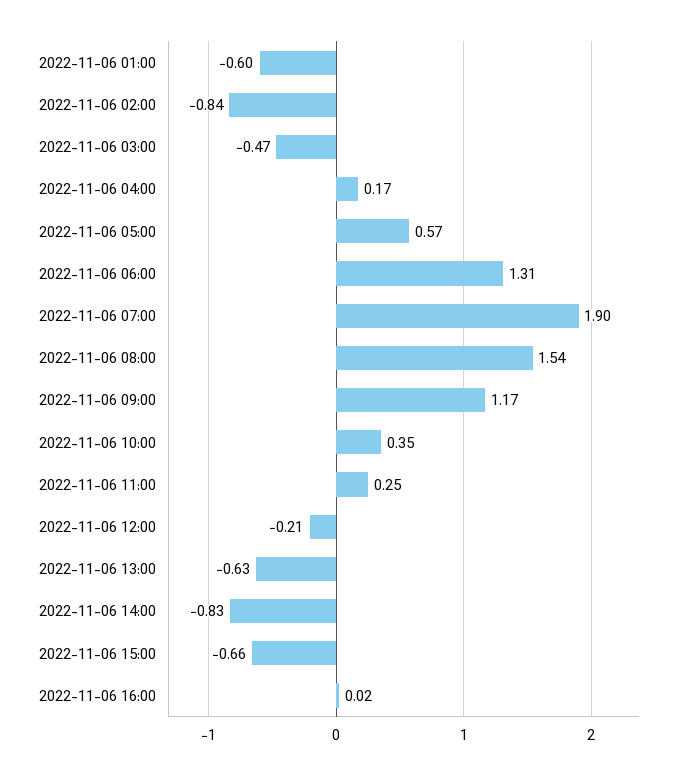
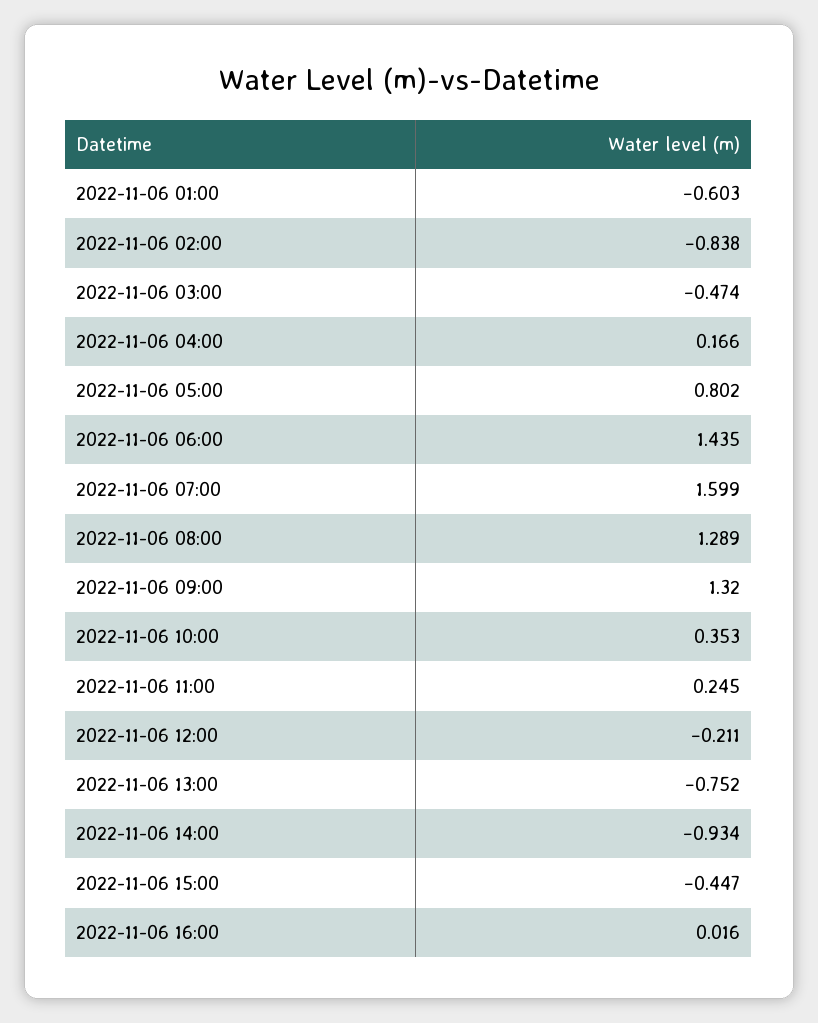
2022-11-06 05:00: 0.57 -> 0.802
2022-11-06 06:00: 1.31 -> 1.435
2022-11-06 07:00: 1.9 -> 1.599
2022-11-06 08:00: 1.54 -> 1.289
2022-11-06 09:00: 1.17 -> 1.32
2022-11-06 13:00: -0.63 -> -0.752
2022-11-06 14:00: -0.83 -> -0.934
2022-11-06 15:00: -0.66 -> -0.447

